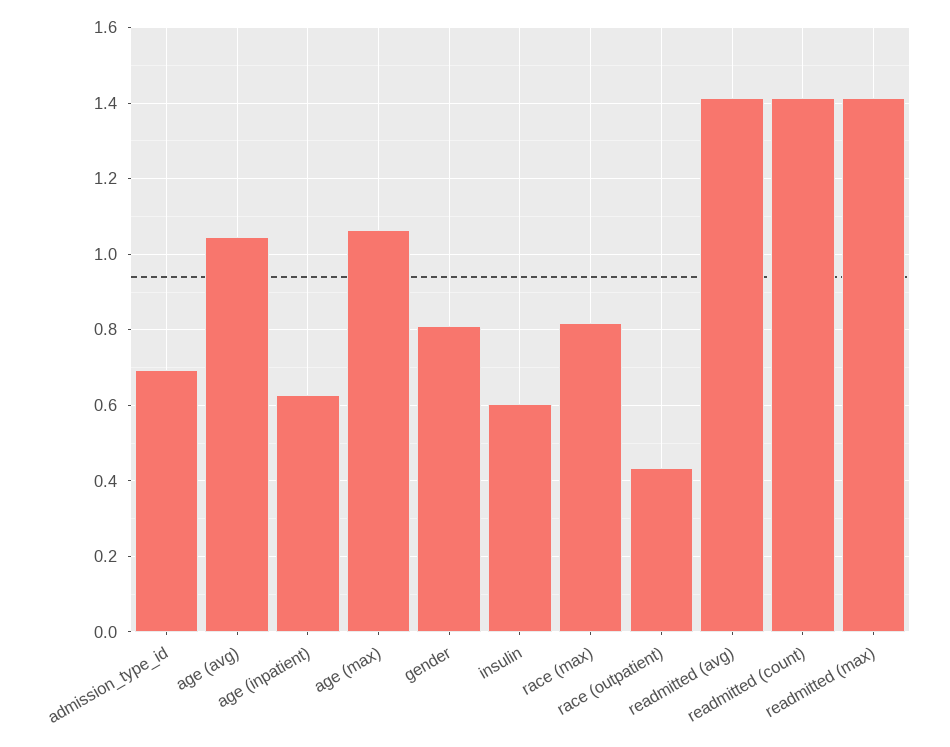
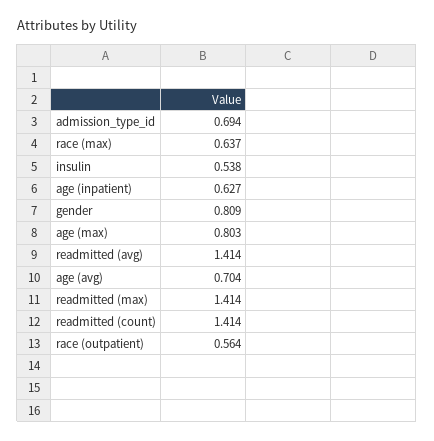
age (avg): 1.04 -> 0.704
age (max): 1.06 -> 0.803
insulin: 0.6 -> 0.538
race (max): 0.82 -> 0.637
race (outpatient): 0.44 -> 0.564

